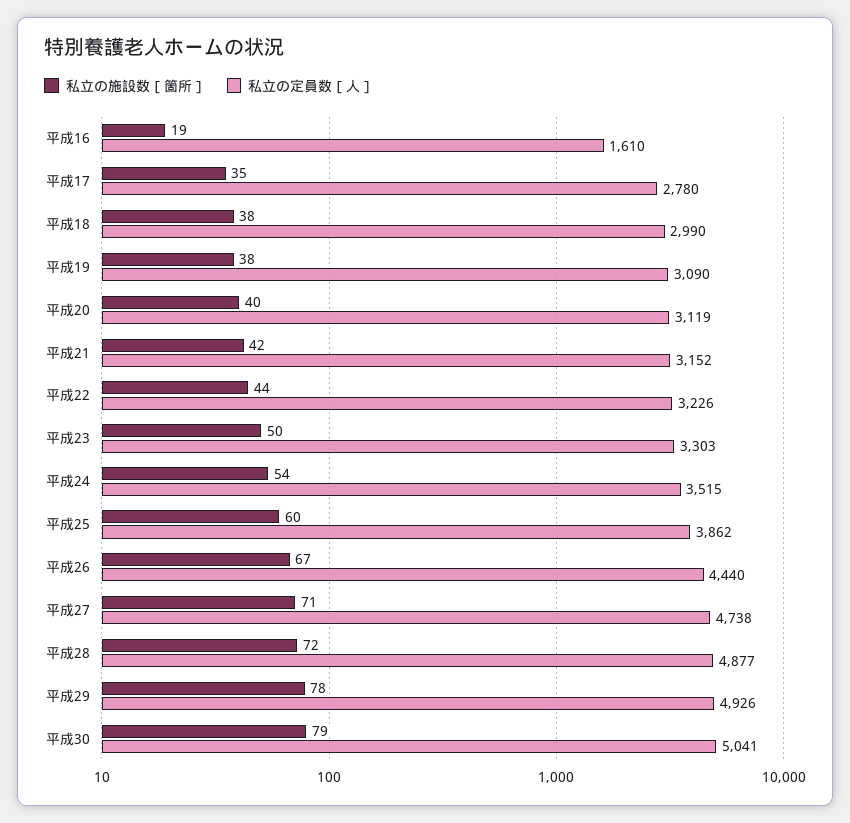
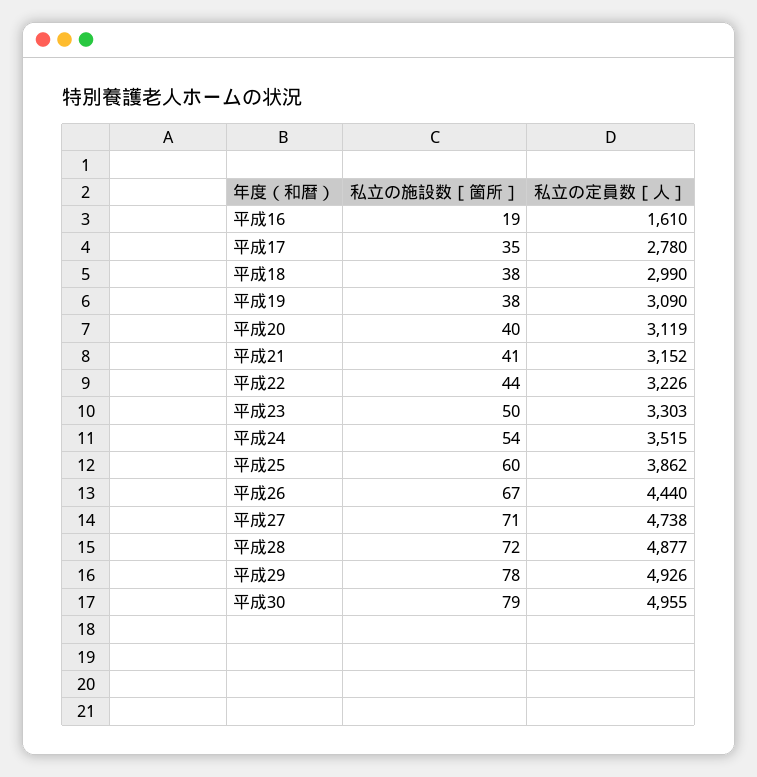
私立の施設数［箇所］, 平成21: 42 -> 41
私立の定員数［人］, 平成30: 5041 -> 4955

